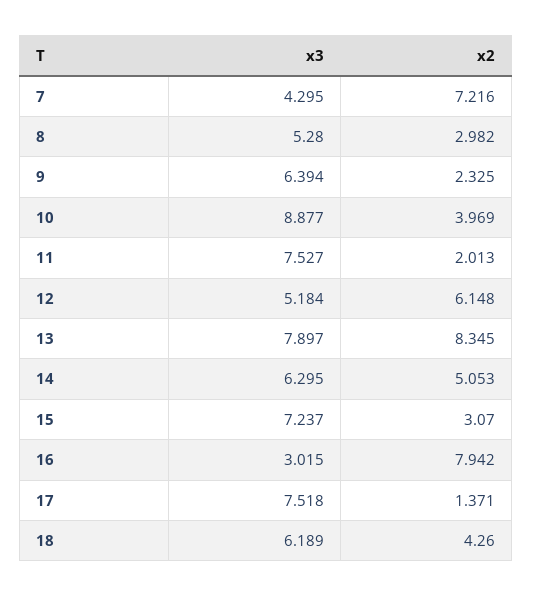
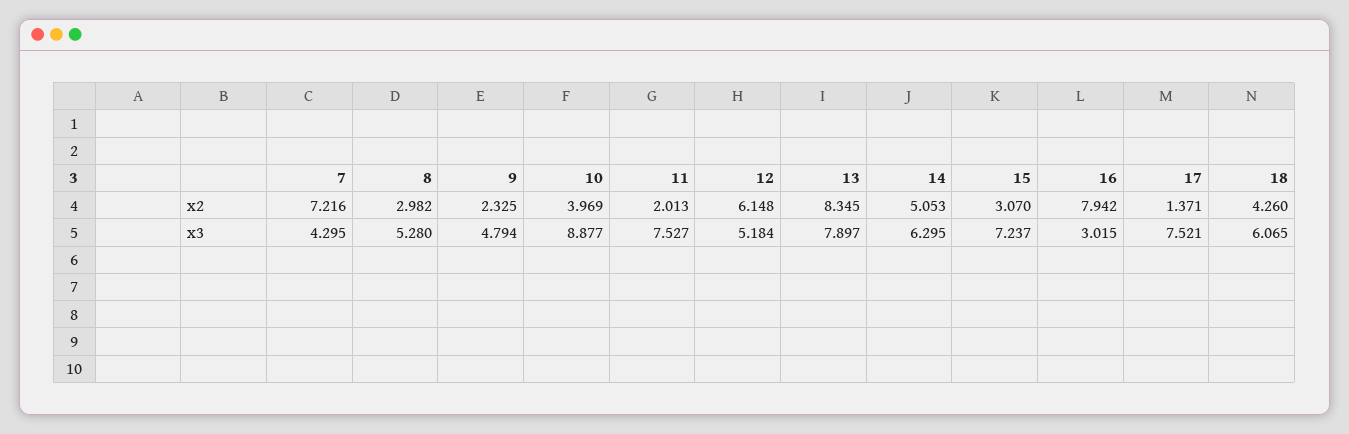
x3, 9: 6.394 -> 4.794
x3, 17: 7.518 -> 7.521
x3, 18: 6.189 -> 6.065

